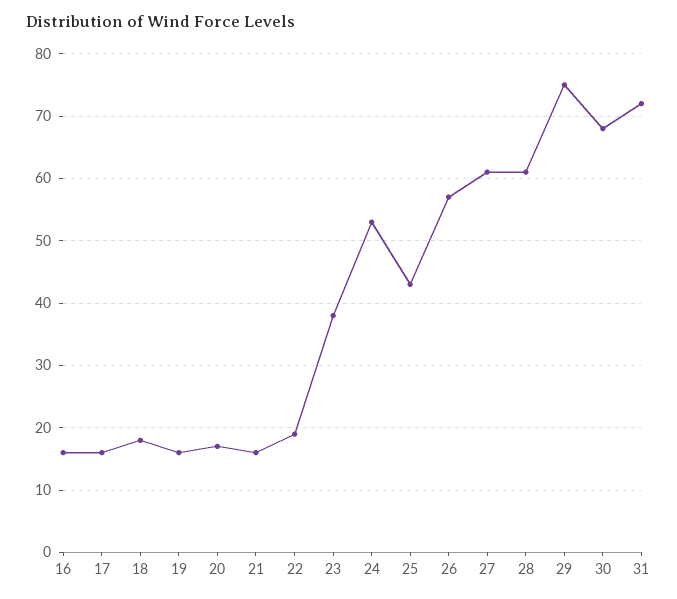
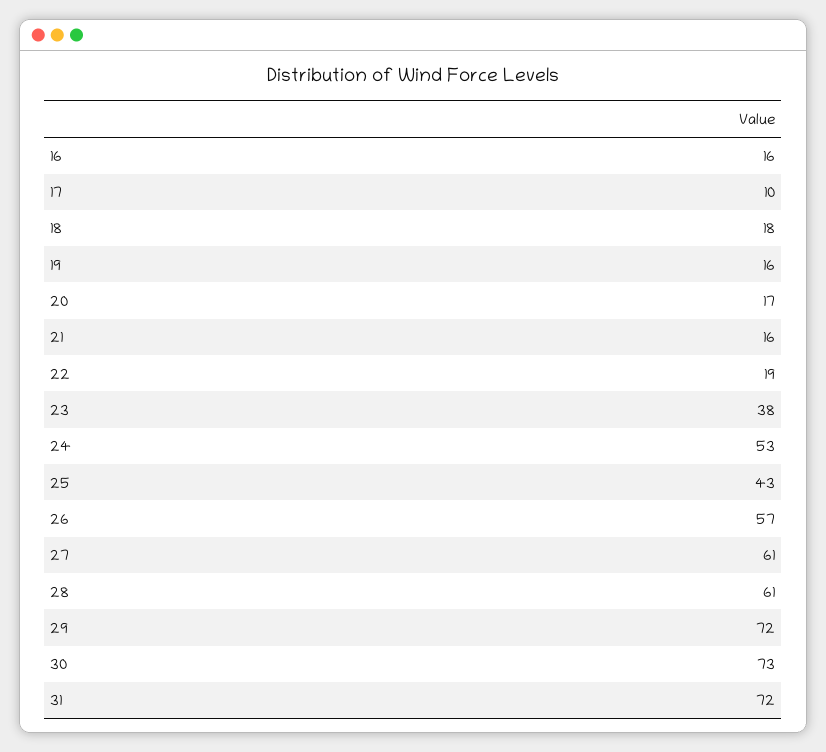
17: 16 -> 10
29: 75 -> 72
30: 68 -> 73

